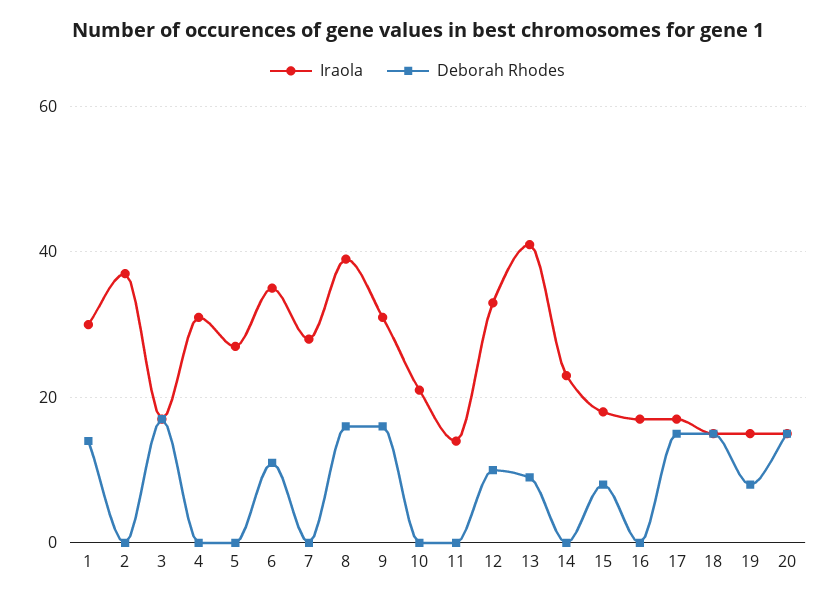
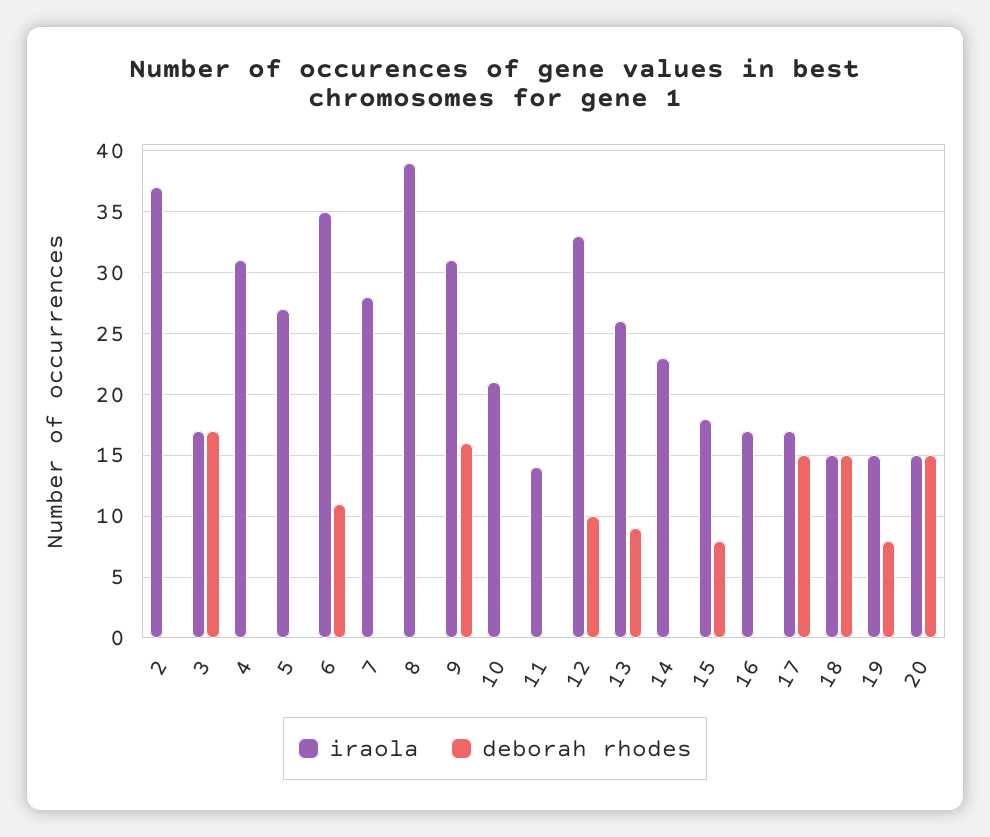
Iraola, 1: 30 -> none
Deborah Rhodes, 1: 15 -> none
Deborah Rhodes, 8: 15 -> 0
Iraola, 13: 40 -> 26

